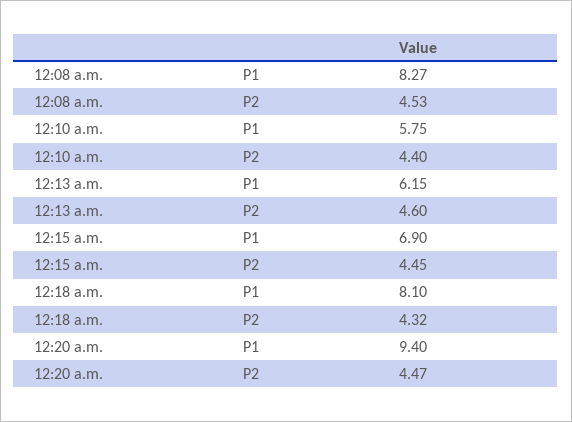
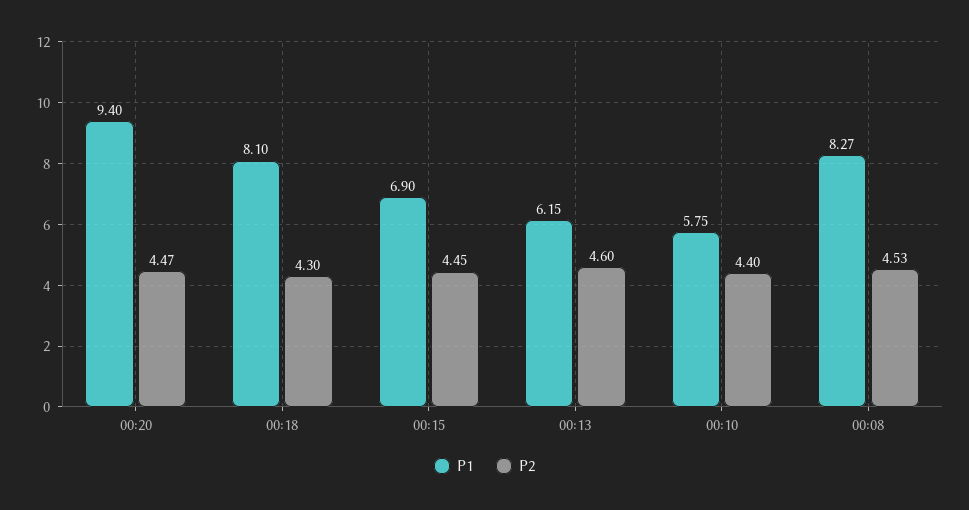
P2, 12:18 a.m.: 4.32 -> 4.3

